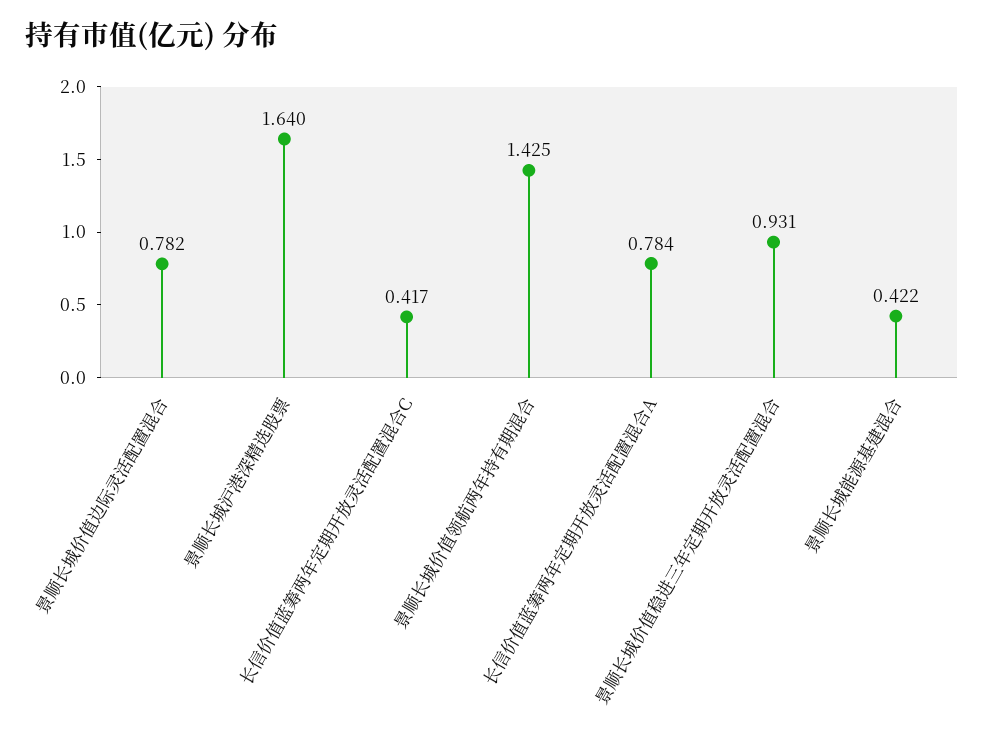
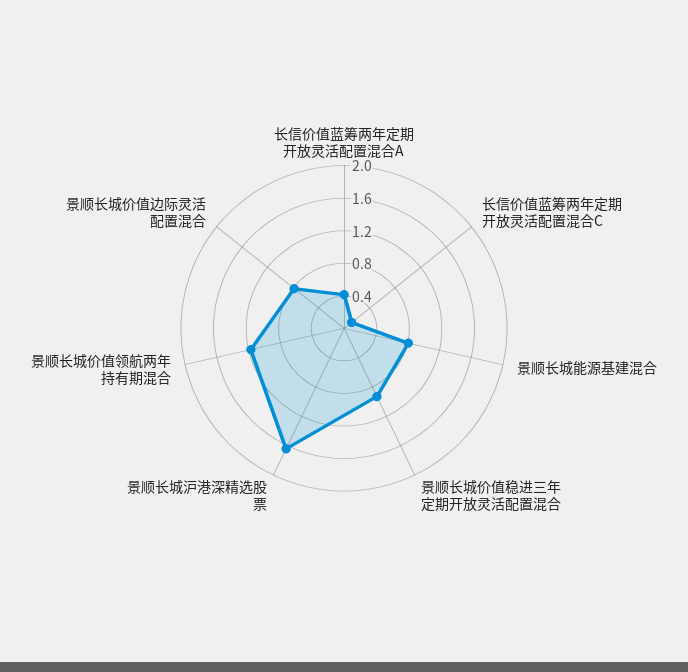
长信价值蓝筹两年定期开放灵活配置混合C: 0.417 -> 0.1
景顺长城价值领航两年持有期混合: 1.425 -> 1.2
长信价值蓝筹两年定期开放灵活配置混合A: 0.784 -> 0.4
景顺长城能源基建混合: 0.422 -> 0.8

